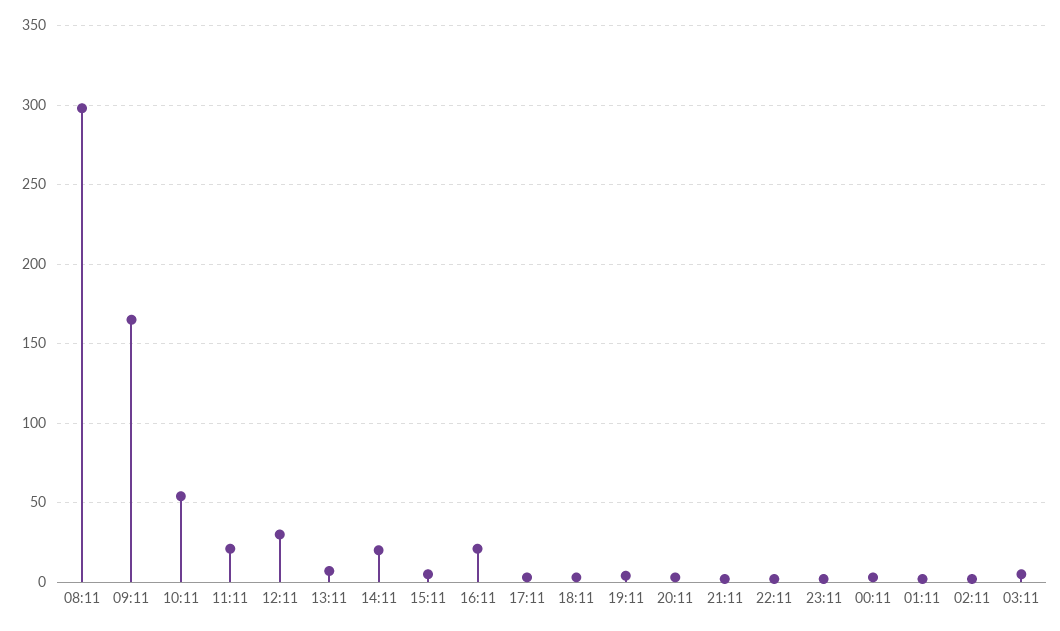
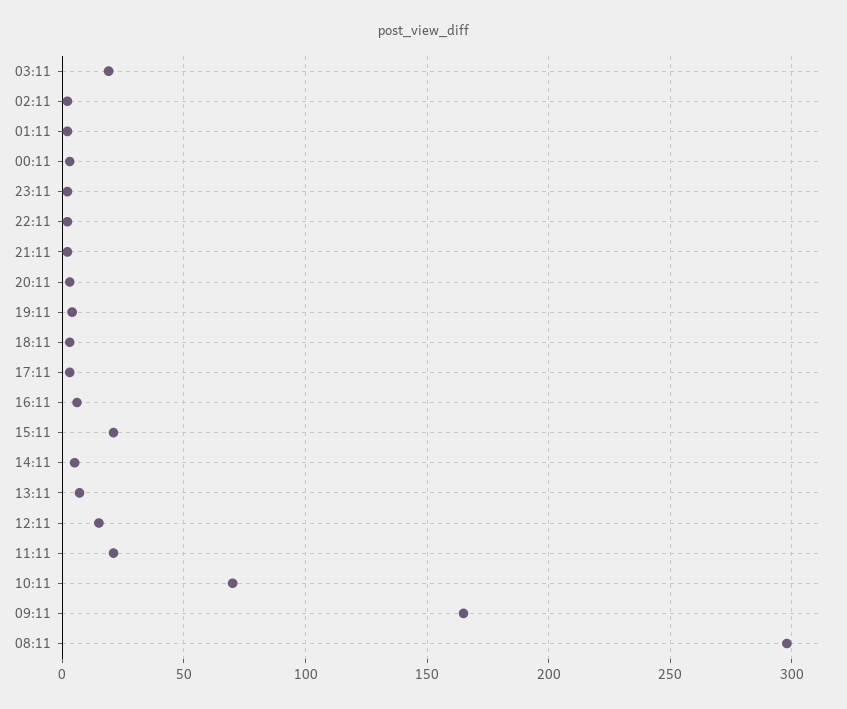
10:11: 55 -> 70
12:11: 30 -> 15
14:11: 20 -> 5
15:11: 5 -> 20
16:11: 20 -> 5
03:11: 5 -> 20

